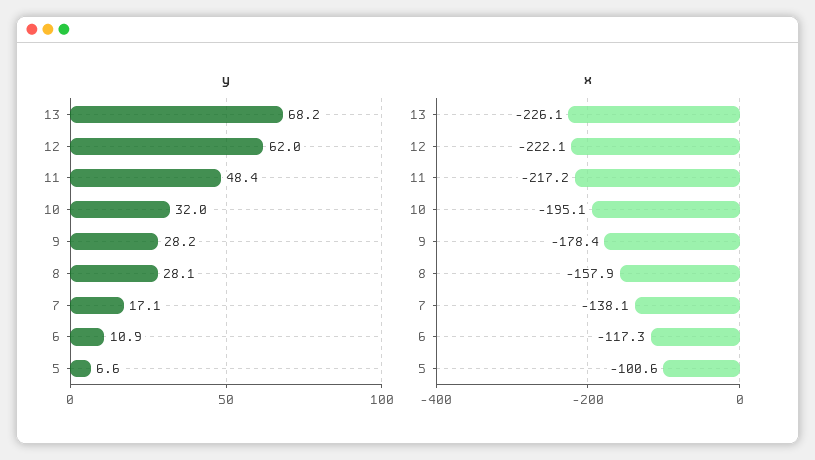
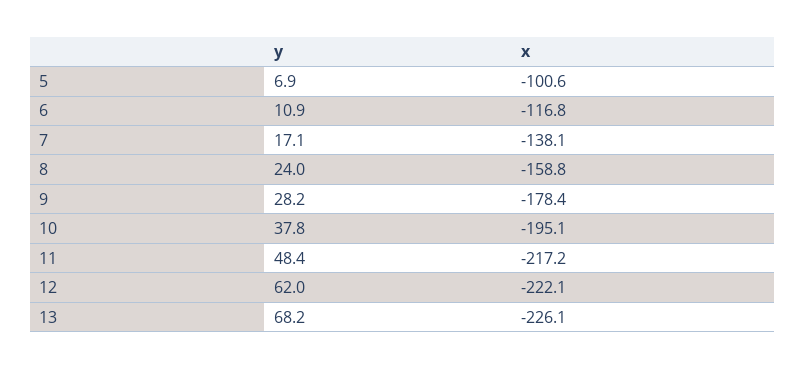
y, 10: 32 -> 37.8
y, 8: 28.1 -> 24
y, 5: 6.6 -> 6.9
x, 8: -157.9 -> -158.8
x, 6: -117.3 -> -116.8

